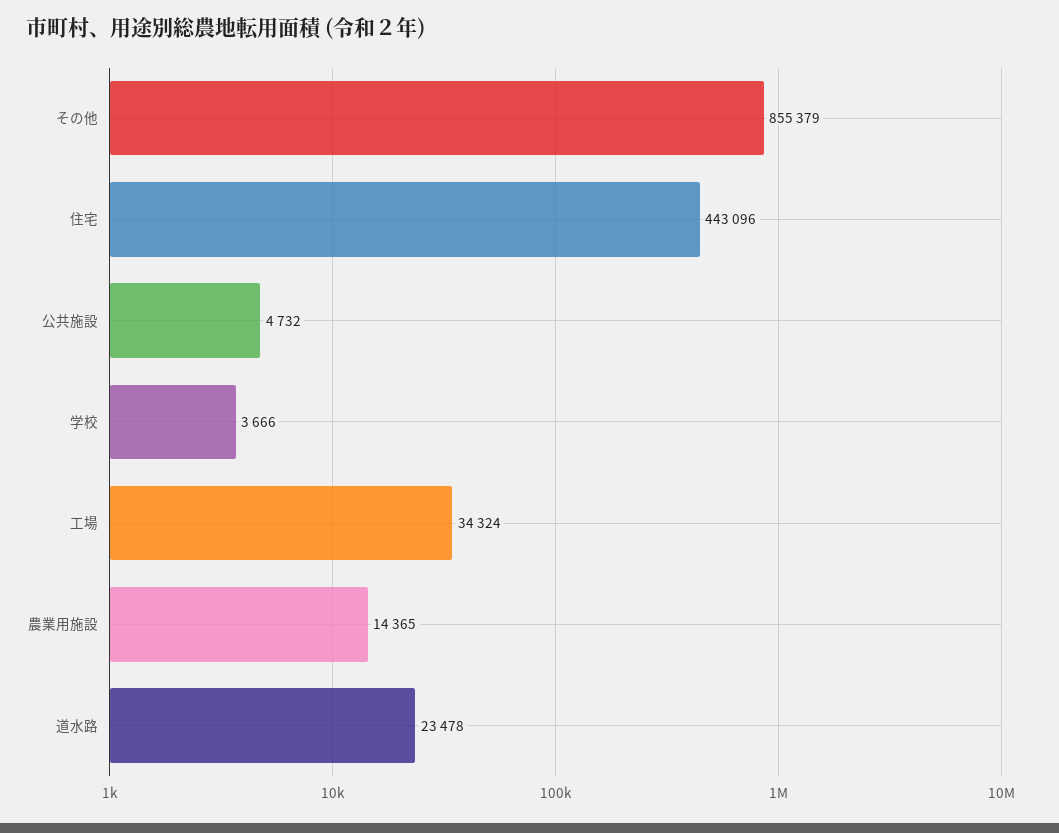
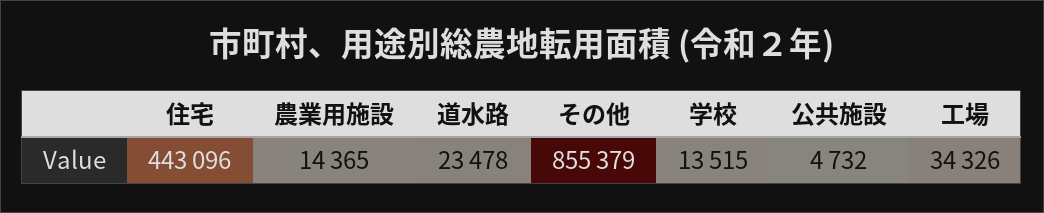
学校: 3666 -> 13515
工場: 34324 -> 34326

